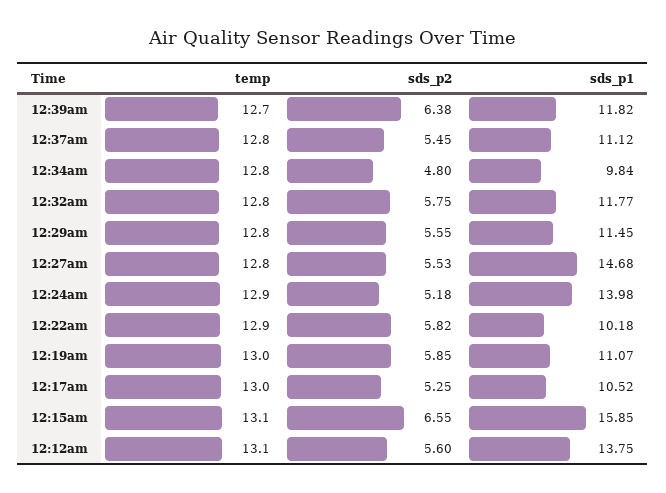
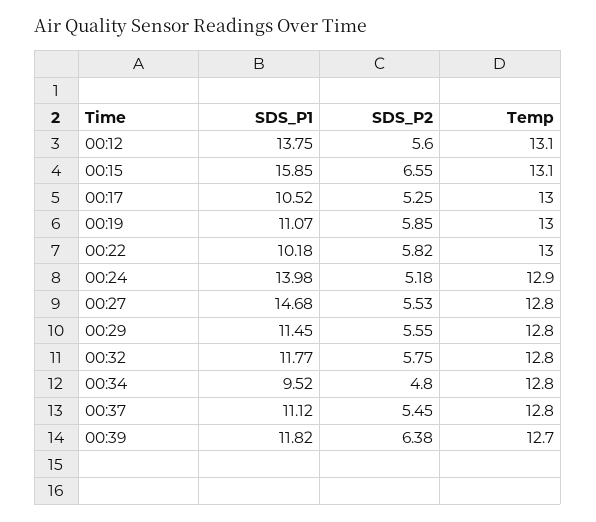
sds_p1, 12:34am: 9.84 -> 9.52
temp, 12:22am: 12.9 -> 13

